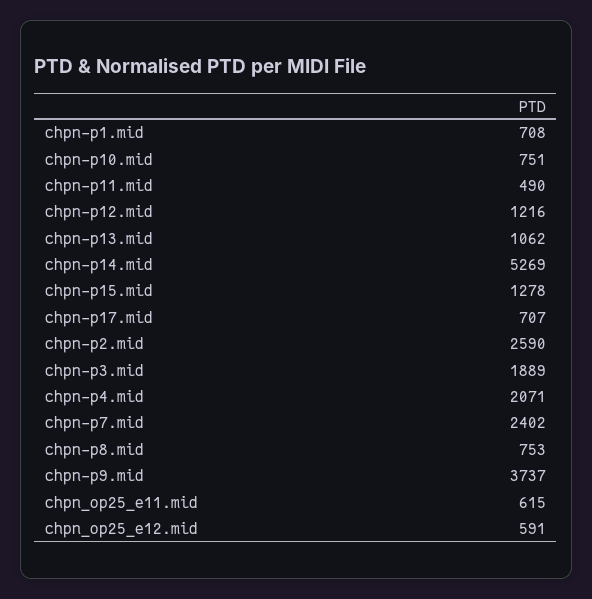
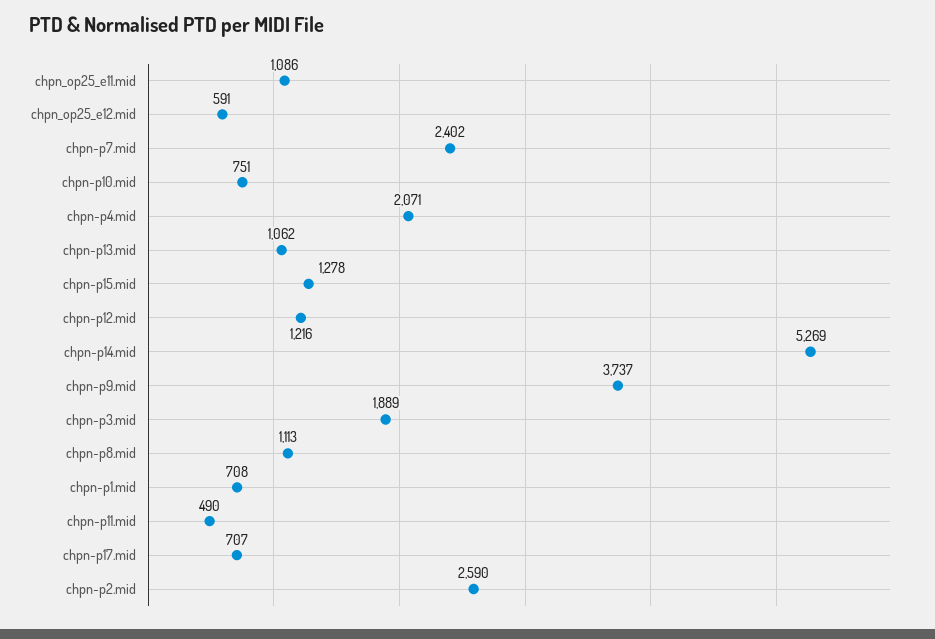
chpn-p8.mid: 753 -> 1113
chpn_op25_e11.mid: 615 -> 1086

